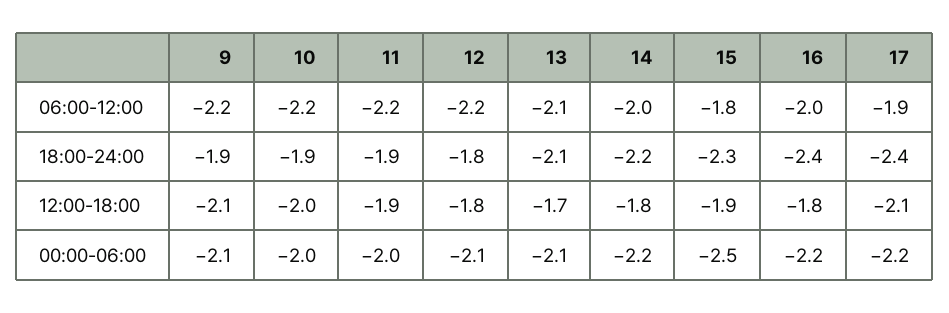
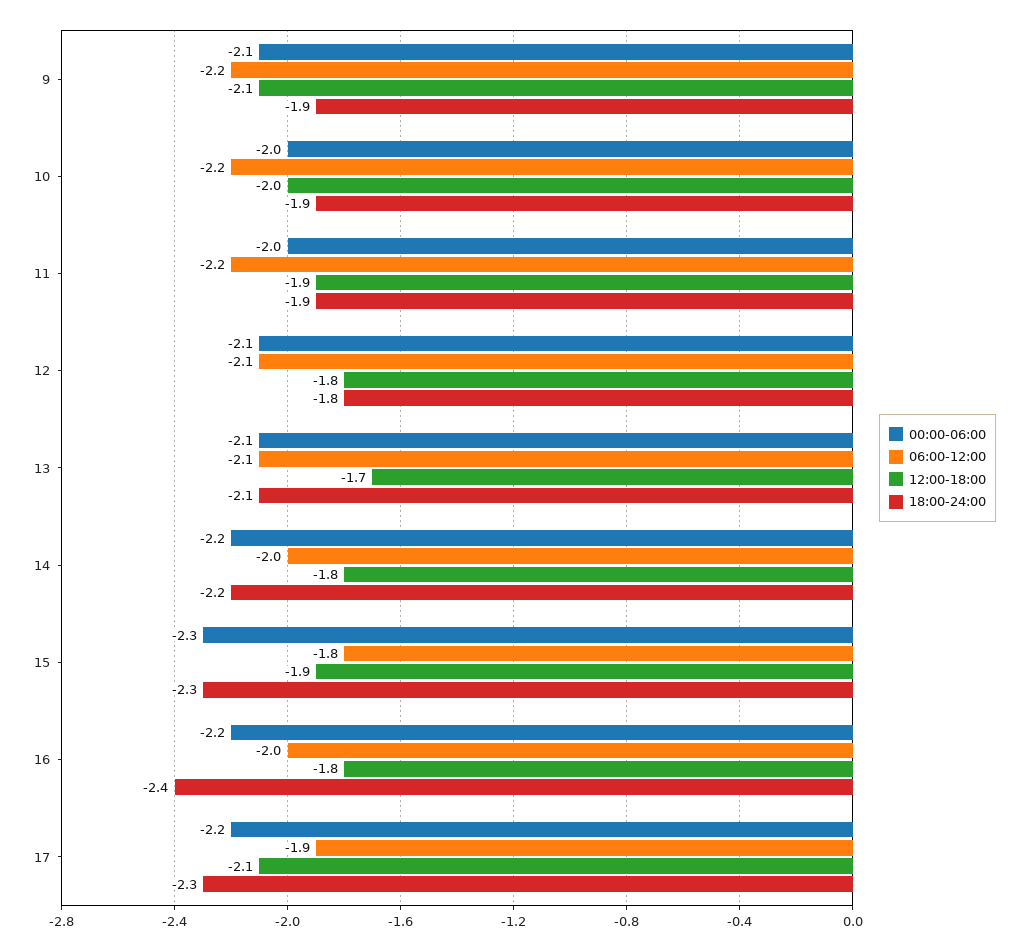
06:00-12:00, 12: -2.2 -> -2.1
18:00-24:00, 17: -2.4 -> -2.3
00:00-06:00, 15: -2.5 -> -2.3

